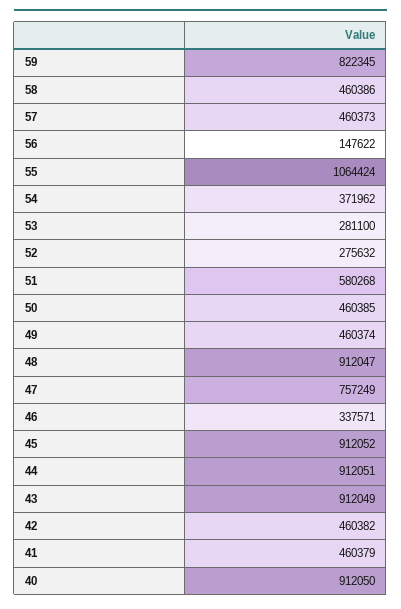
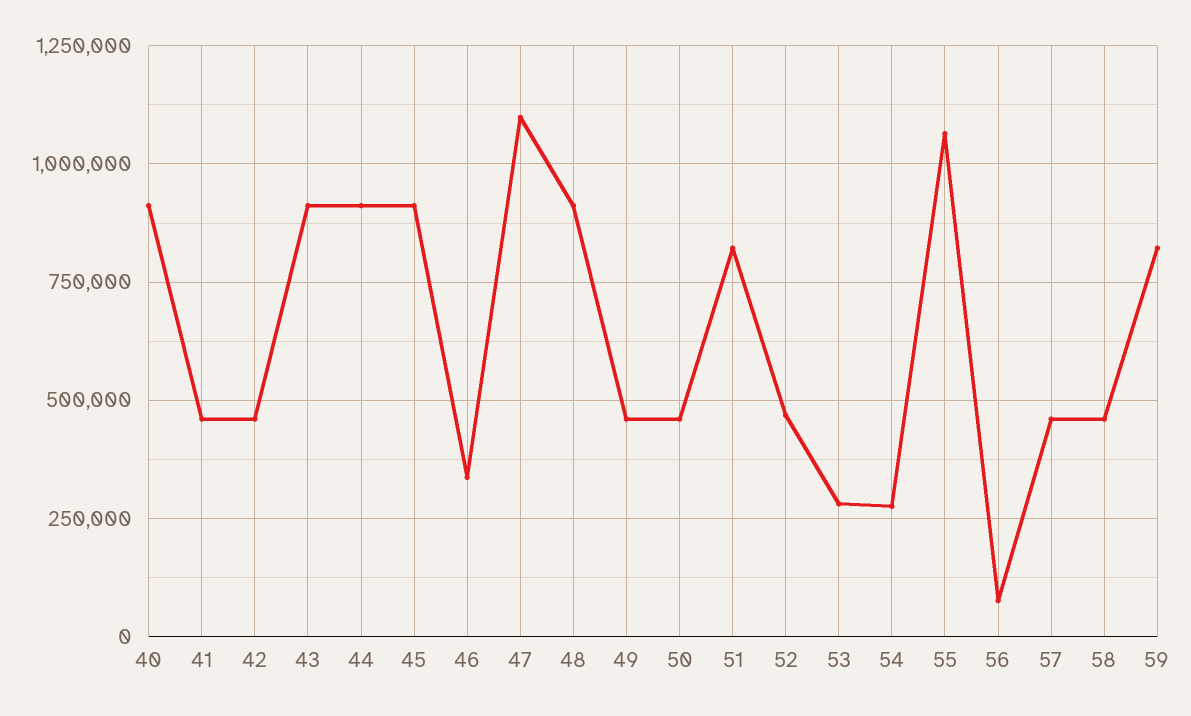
56: 147622 -> 75000
54: 371962 -> 275000
52: 275632 -> 475000
51: 580268 -> 825000
47: 757249 -> 1100000

